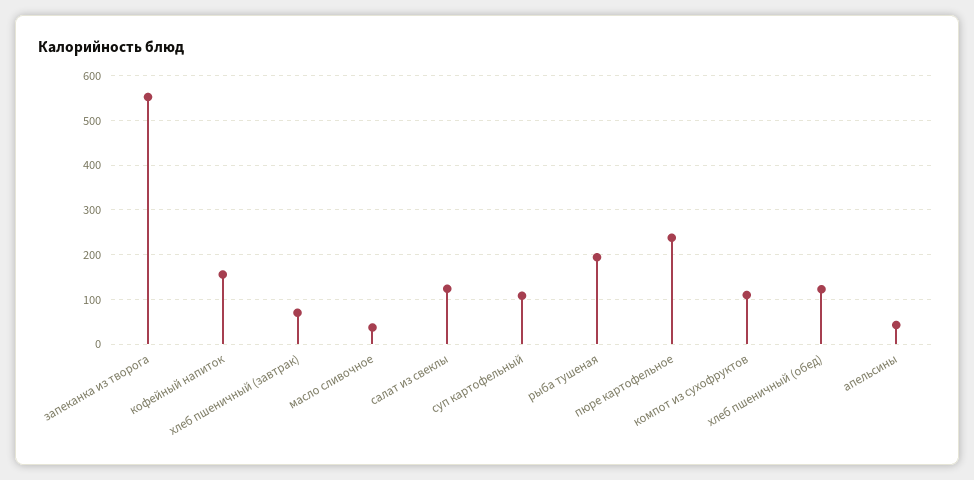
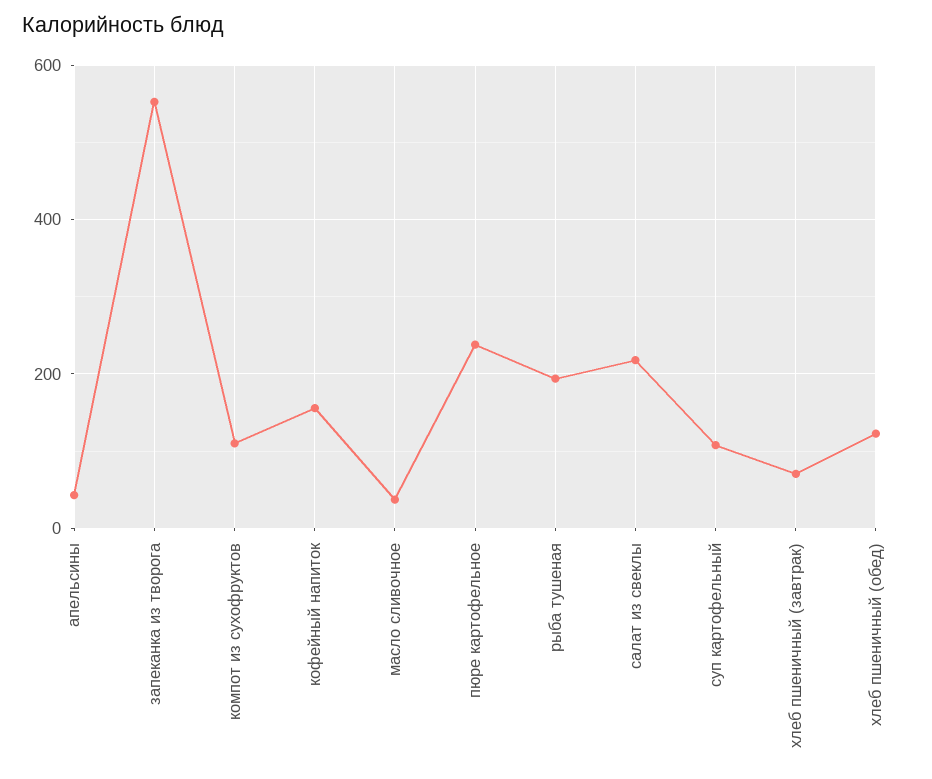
салат из свеклы: 120 -> 220

